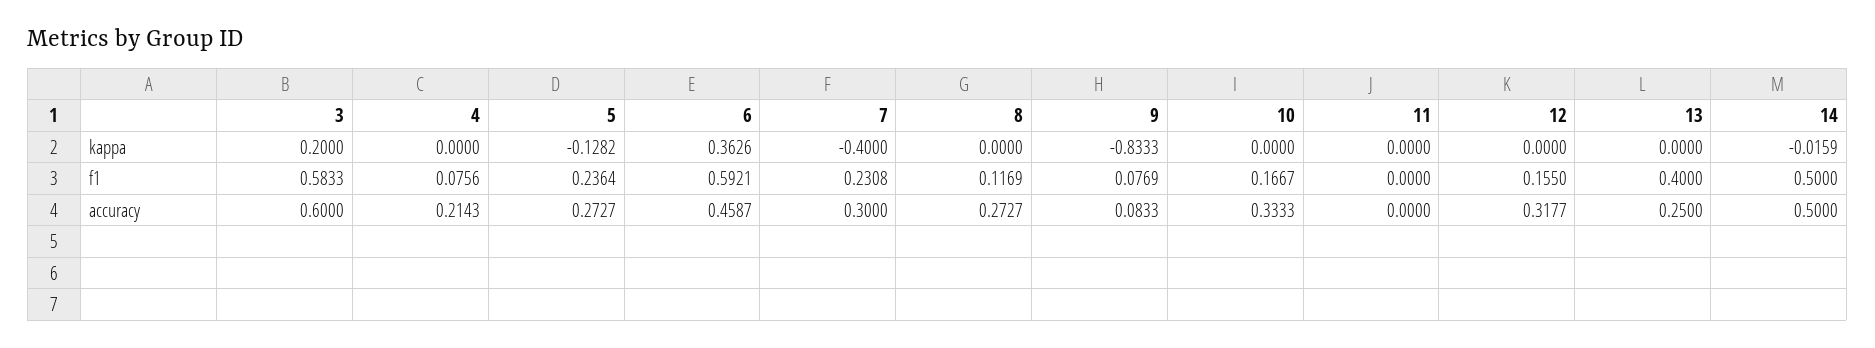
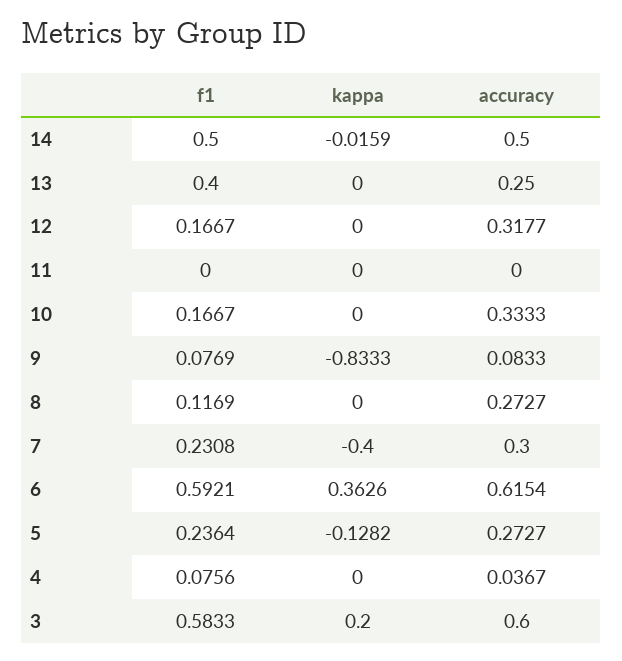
12, f1: 0.155 -> 0.1667
4, accuracy: 0.2143 -> 0.0367
6, accuracy: 0.4587 -> 0.6154

